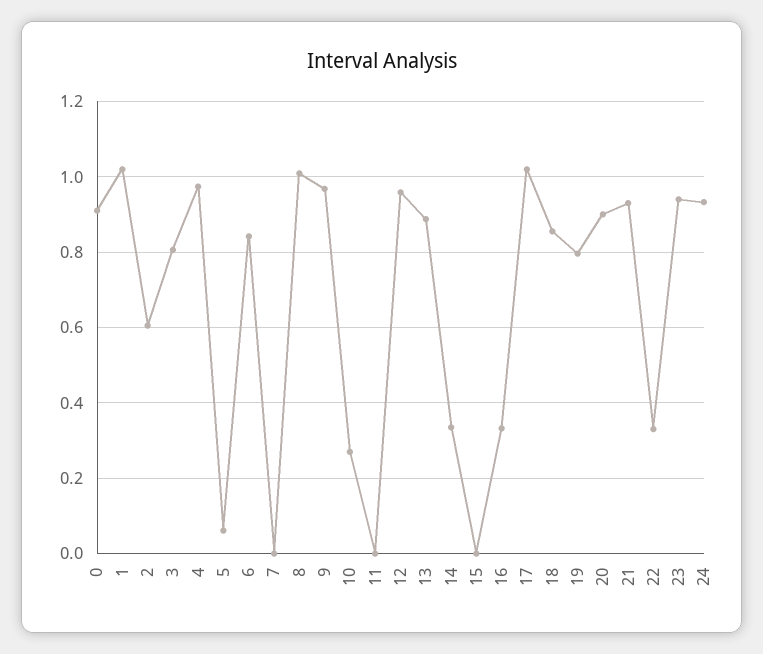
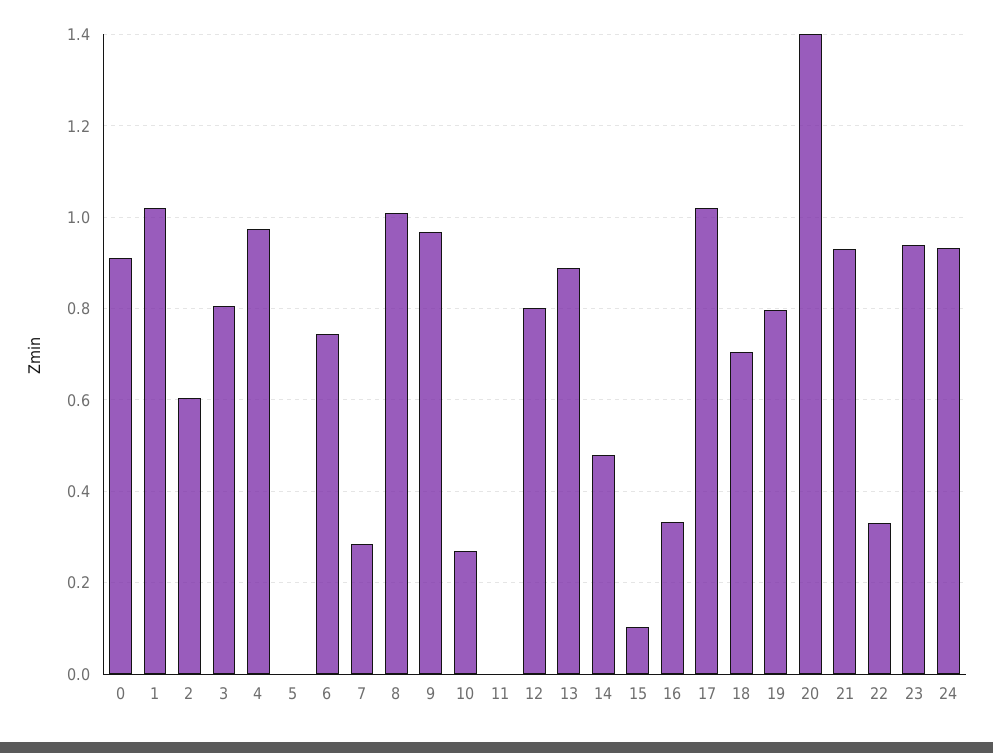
5: 0.06 -> 0
6: 0.84 -> 0.74
7: 0 -> 0.28
12: 0.96 -> 0.8
14: 0.34 -> 0.48
15: 0 -> 0.1
18: 0.86 -> 0.7
20: 0.9 -> 1.4

